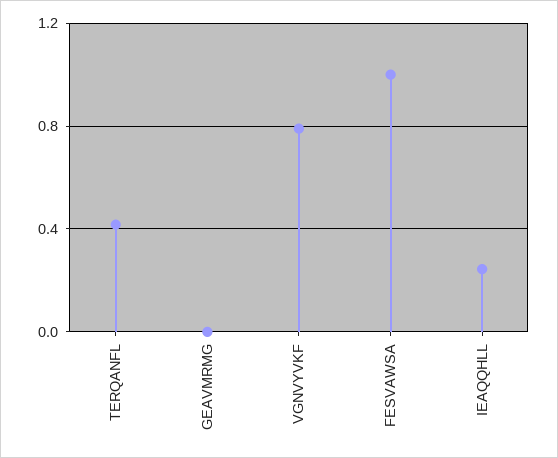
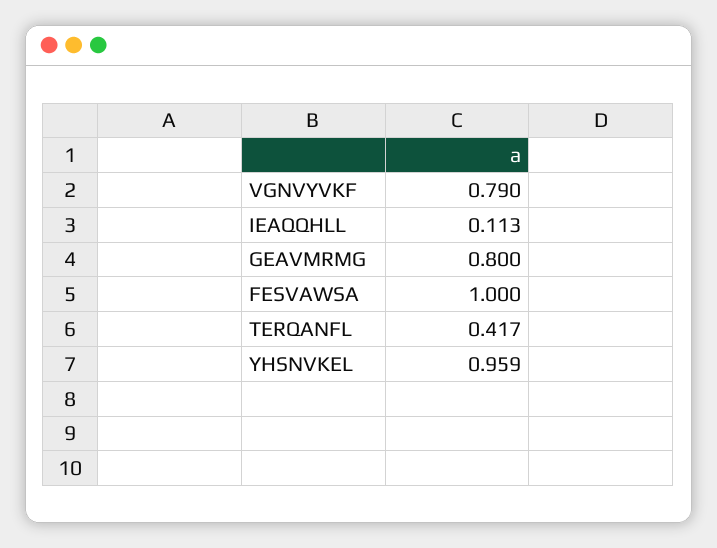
GEAVMRMG: 0 -> 0.8
IEAQQHLL: 0.25 -> 0.113
YHSNVKEL: none -> 0.959

